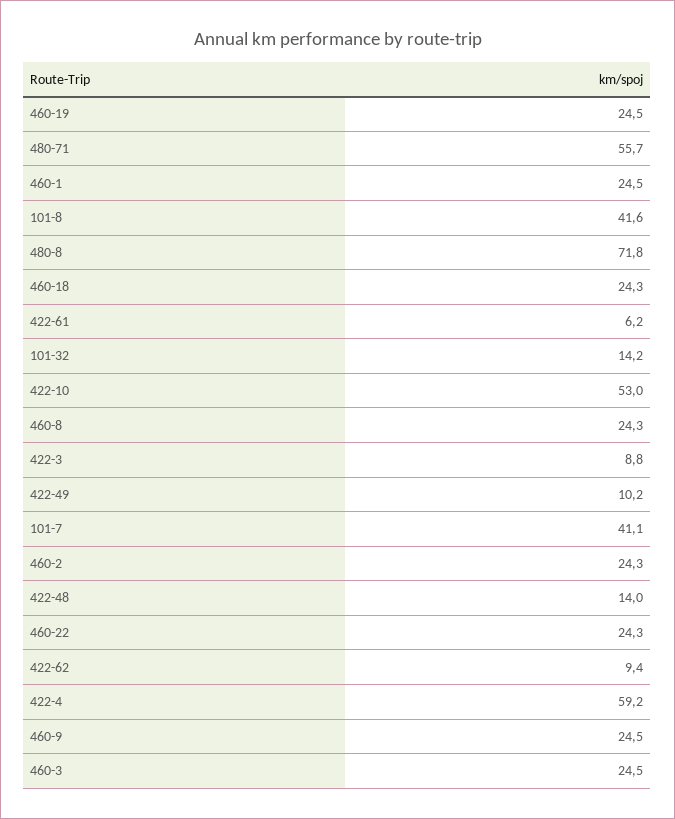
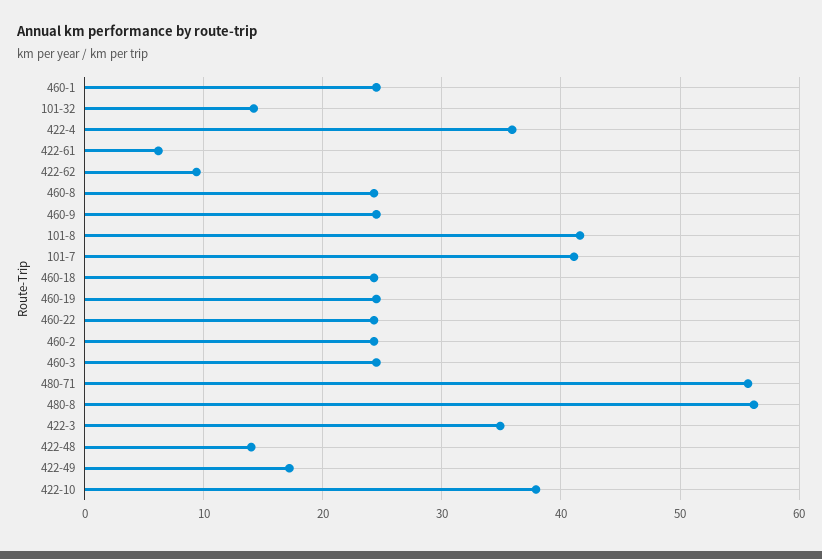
480-8: 71.8 -> 56
422-10: 53 -> 38
422-3: 8.8 -> 35
422-49: 10.2 -> 17
422-4: 59.2 -> 36

